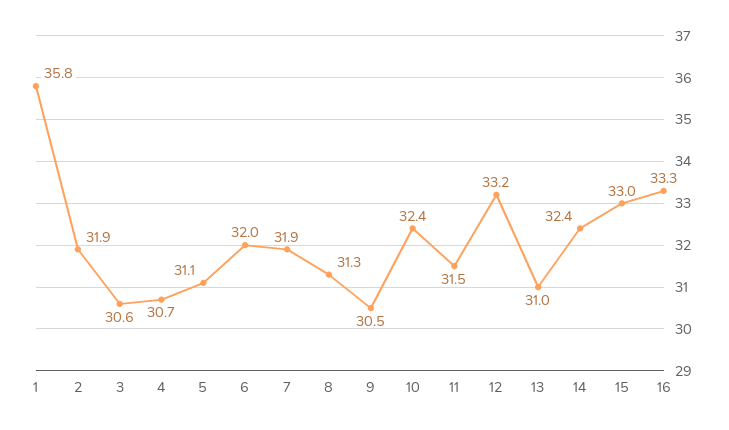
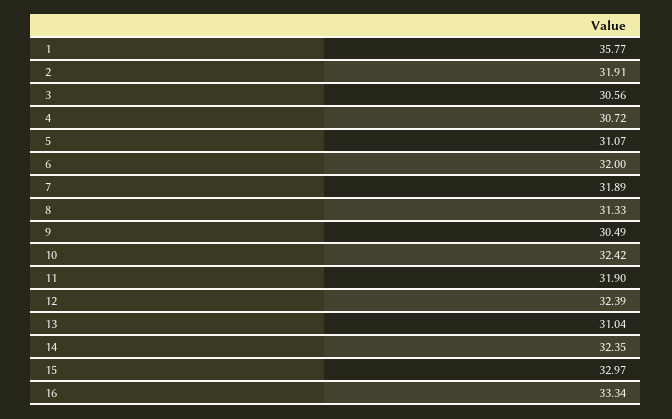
11: 31.5 -> 31.9
12: 33.2 -> 32.39

